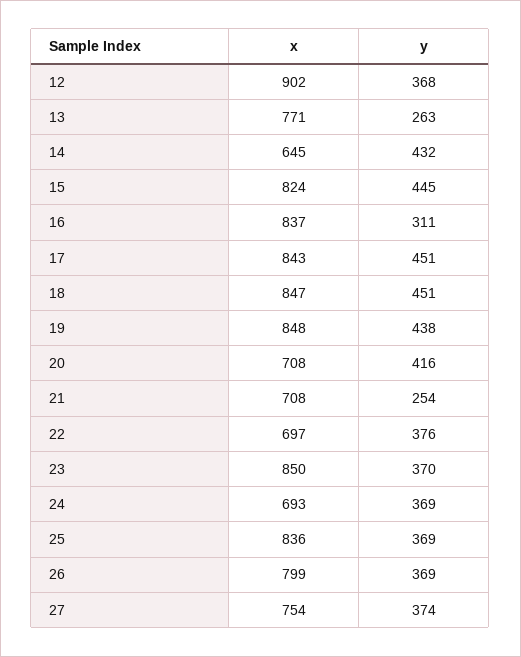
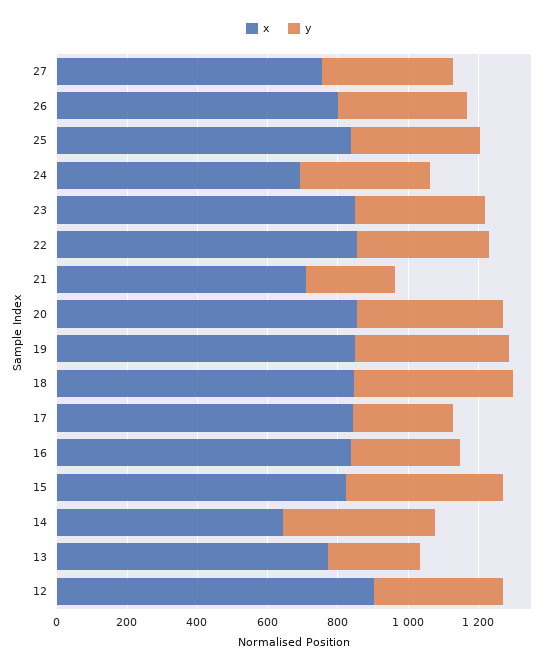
y, 17: 451 -> 300
x, 20: 708 -> 850
x, 22: 697 -> 850

